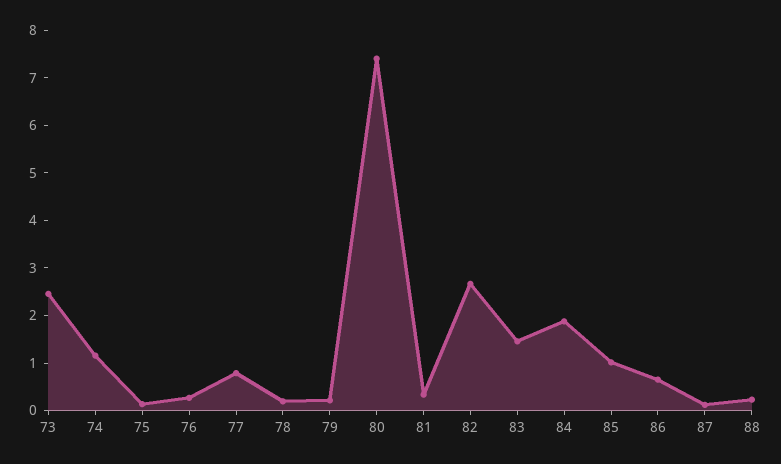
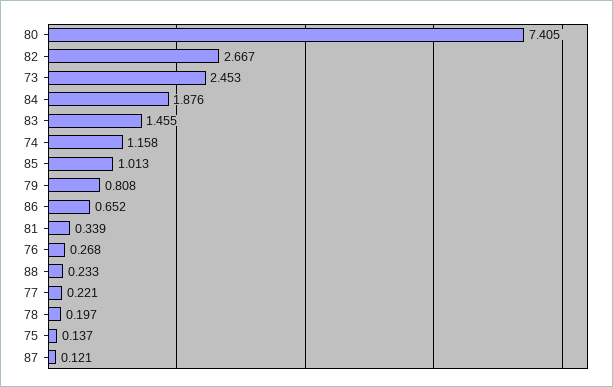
77: 0.8 -> 0.221
79: 0.2 -> 0.808

